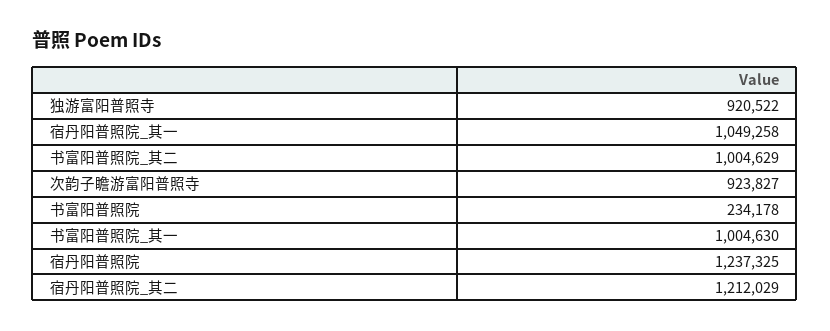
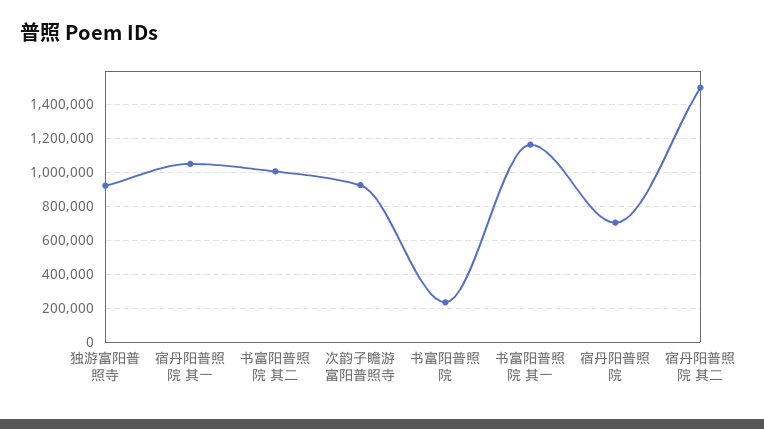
书富阳普照院_其一: 1004630 -> 1150000
宿丹阳普照院: 1237325 -> 700000
宿丹阳普照院_其二: 1212029 -> 1500000

